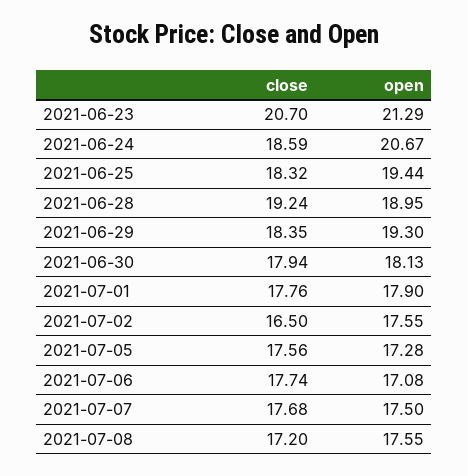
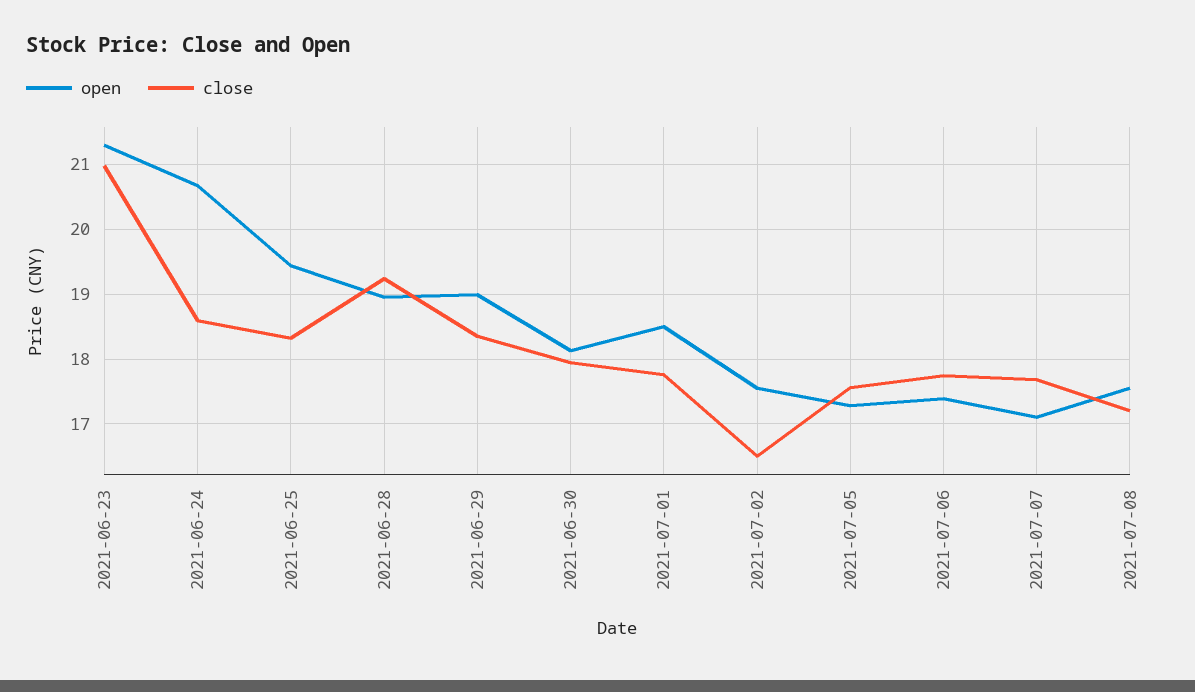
close, 2021-06-23: 20.7 -> 21
open, 2021-06-29: 19.3 -> 19
open, 2021-07-01: 17.9 -> 18.5
open, 2021-07-06: 17.08 -> 17.4
open, 2021-07-07: 17.5 -> 17.1

